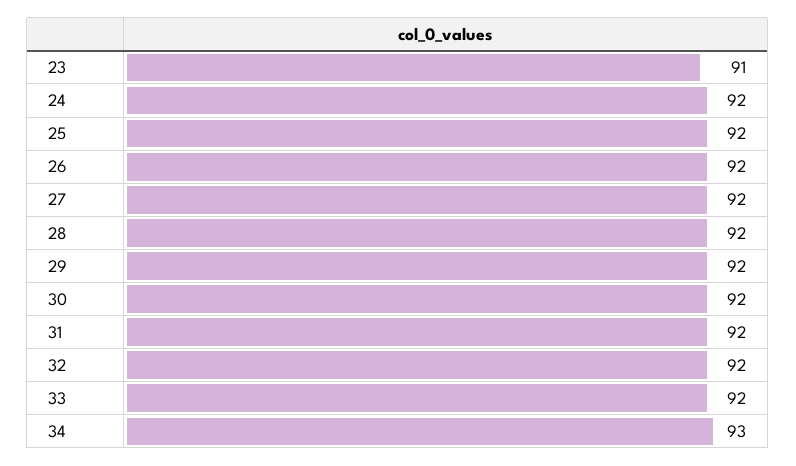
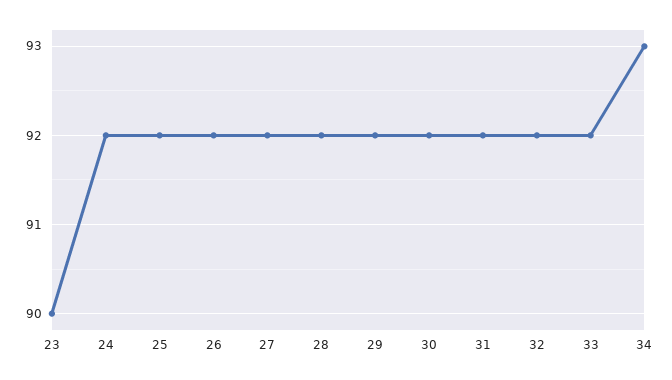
23: 91 -> 90

